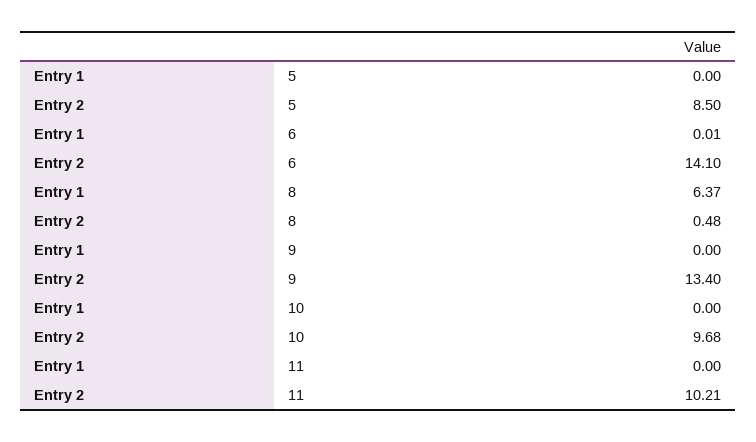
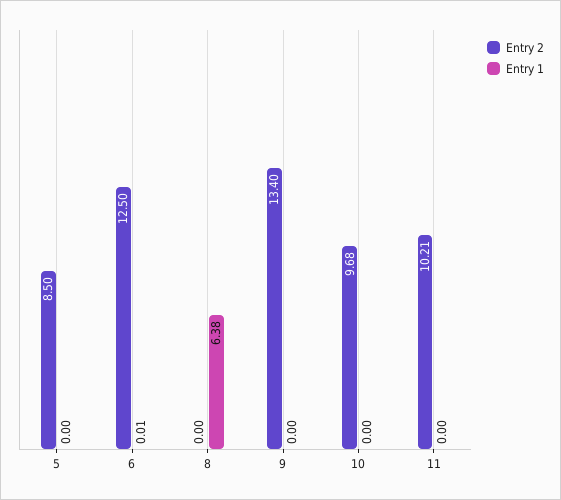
Entry 2, 6: 14.1 -> 12.5
Entry 1, 8: 6.37 -> 6.38
Entry 2, 8: 0.48 -> 0

